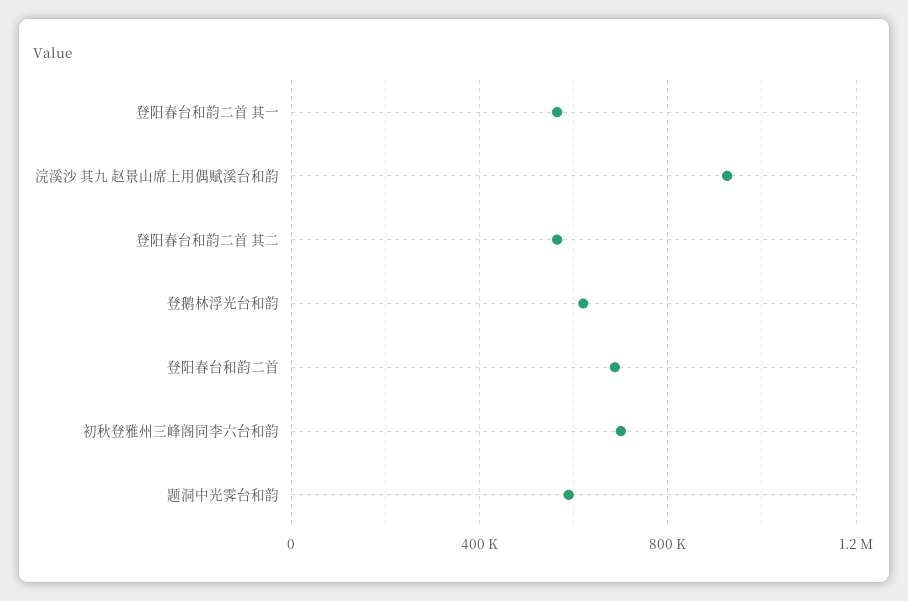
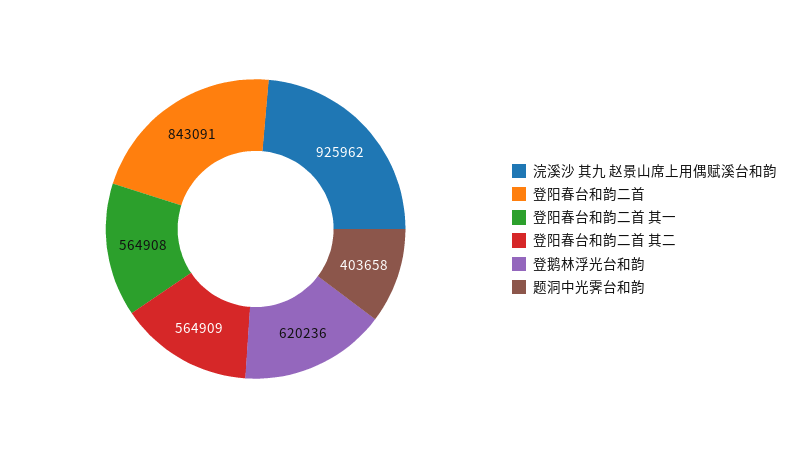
登阳春台和韵二首: 700000 -> 843091
初秋登雅州三峰阁同李六台和韵: 700000 -> none
题洞中光霁台和韵: 600000 -> 403658

